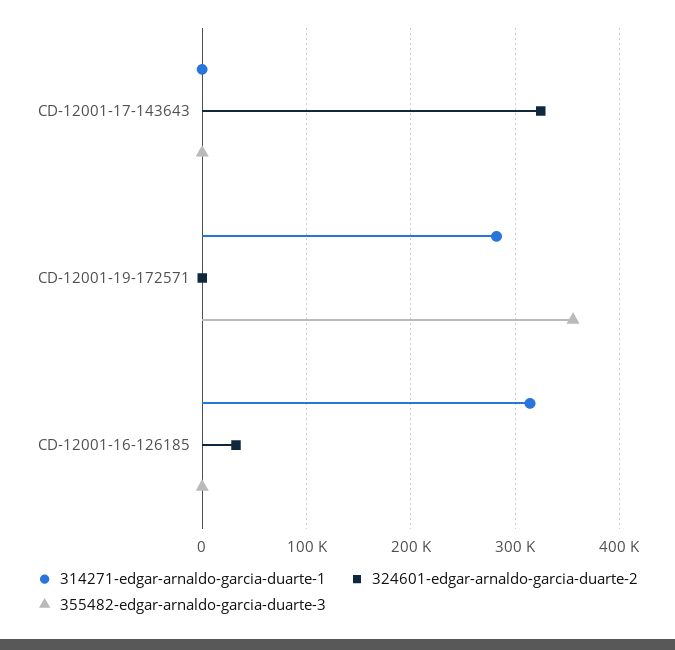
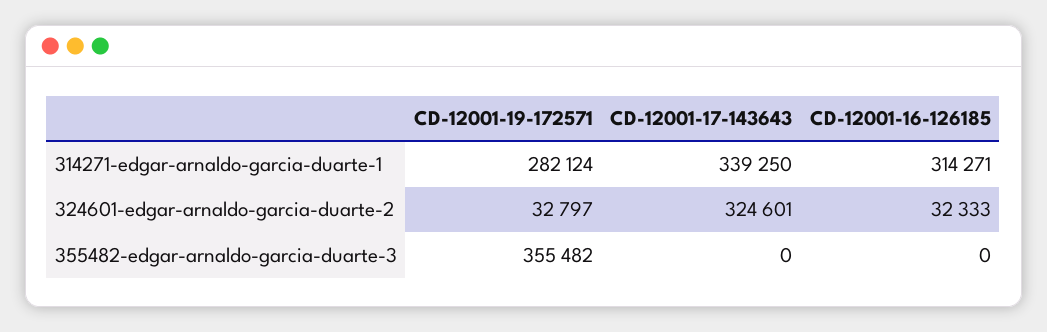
314271-edgar-arnaldo-garcia-duarte-1, CD-12001-17-143643: 0 -> 339250
324601-edgar-arnaldo-garcia-duarte-2, CD-12001-19-172571: 0 -> 32797

